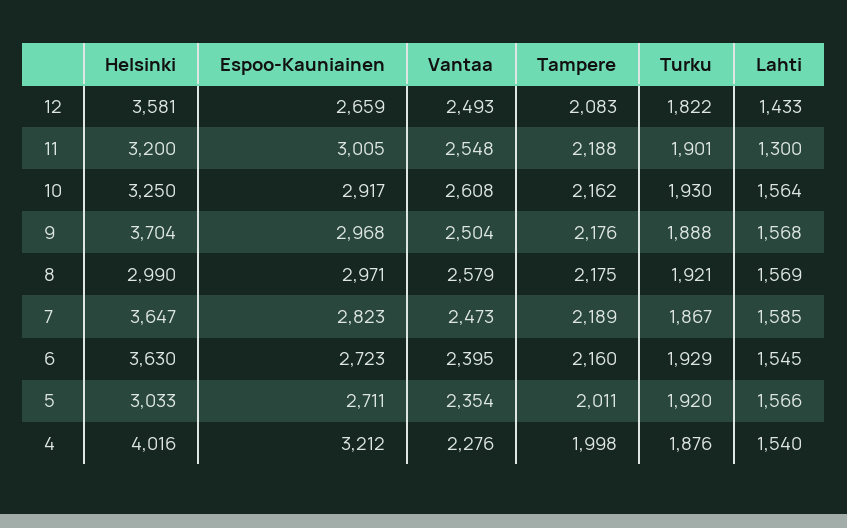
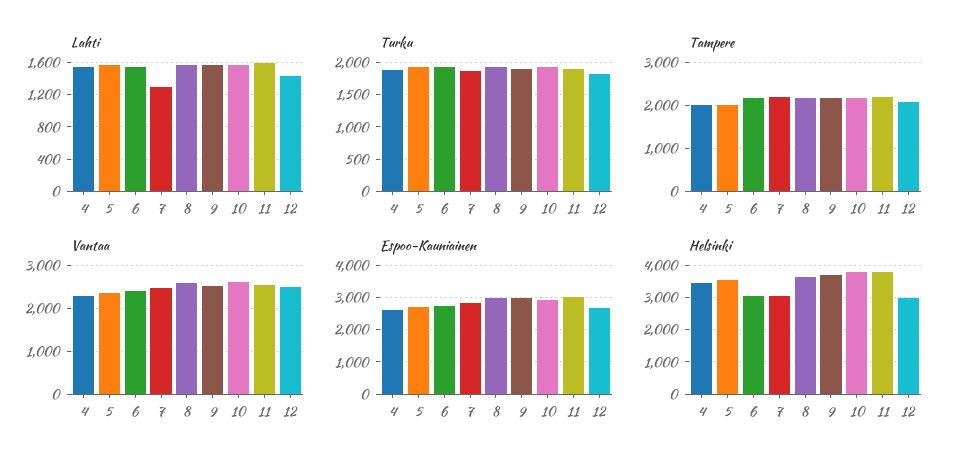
Helsinki, 12: 3581 -> 3000
Helsinki, 11: 3200 -> 3800
Lahti, 11: 1300 -> 1600
Helsinki, 10: 3250 -> 3800
Helsinki, 8: 2990 -> 3600
Helsinki, 7: 3647 -> 3000
Lahti, 7: 1585 -> 1300
Helsinki, 6: 3630 -> 3000
Helsinki, 5: 3033 -> 3600
Helsinki, 4: 4016 -> 3400
Espoo-Kauniainen, 4: 3212 -> 2600

